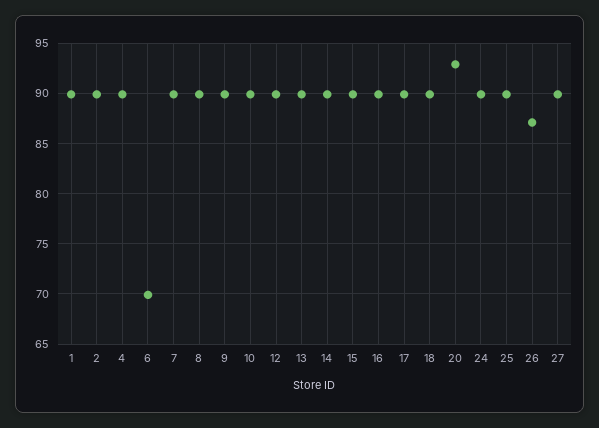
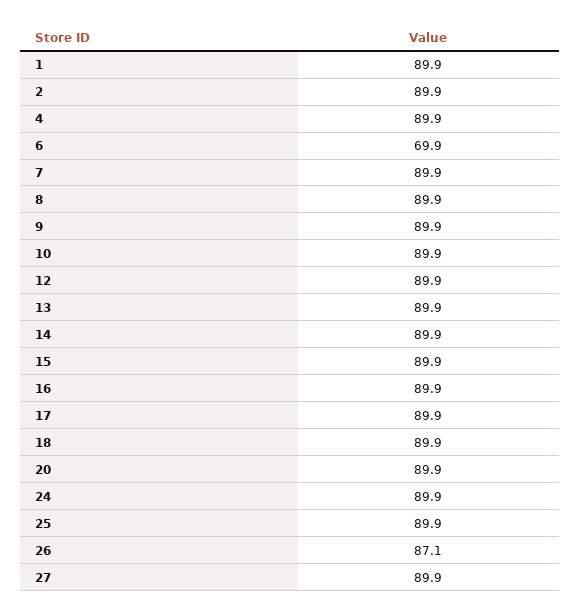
20: 93 -> 89.9

